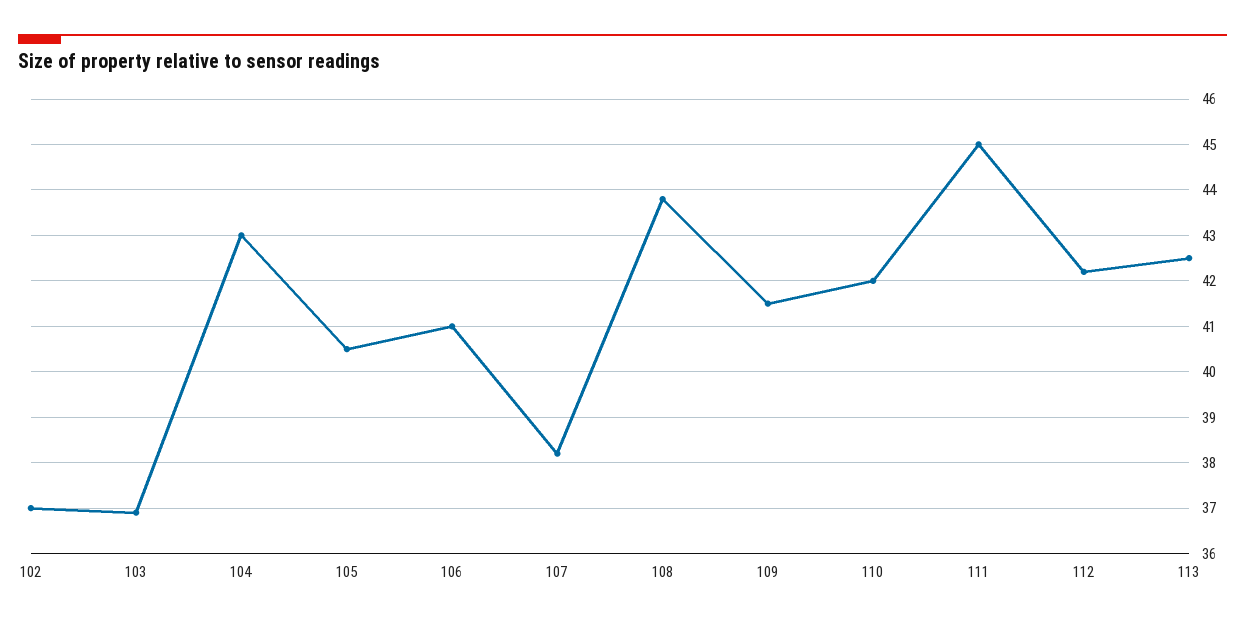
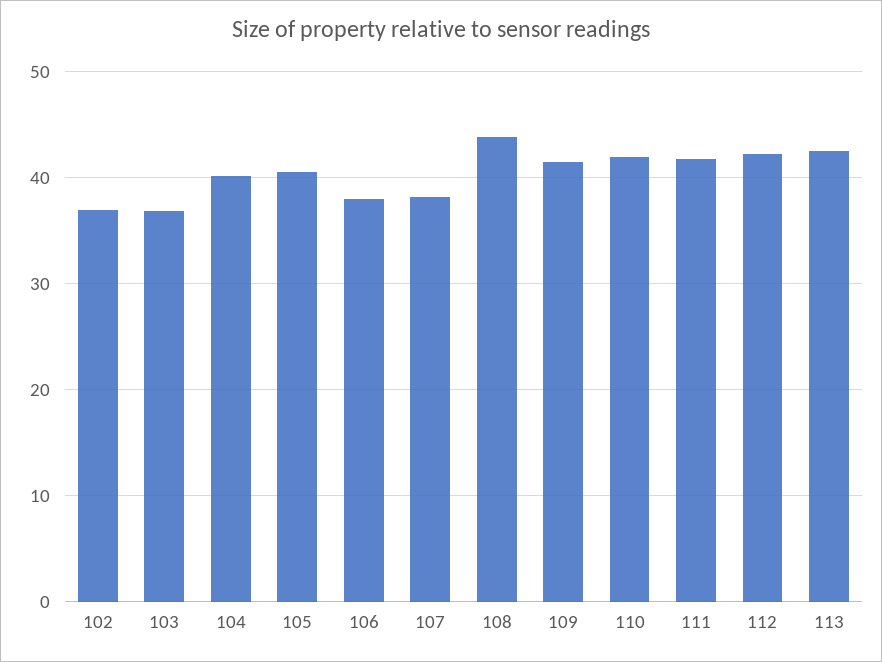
104: 43 -> 40
106: 41 -> 38
111: 45 -> 42

